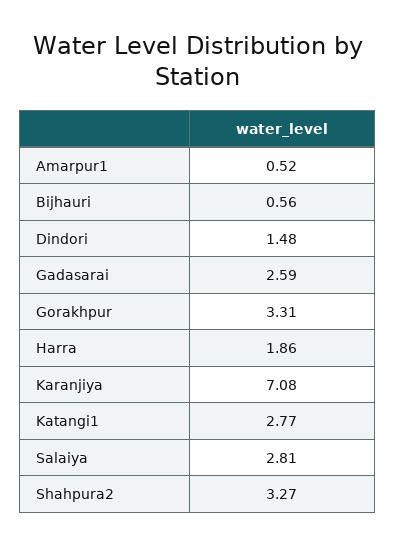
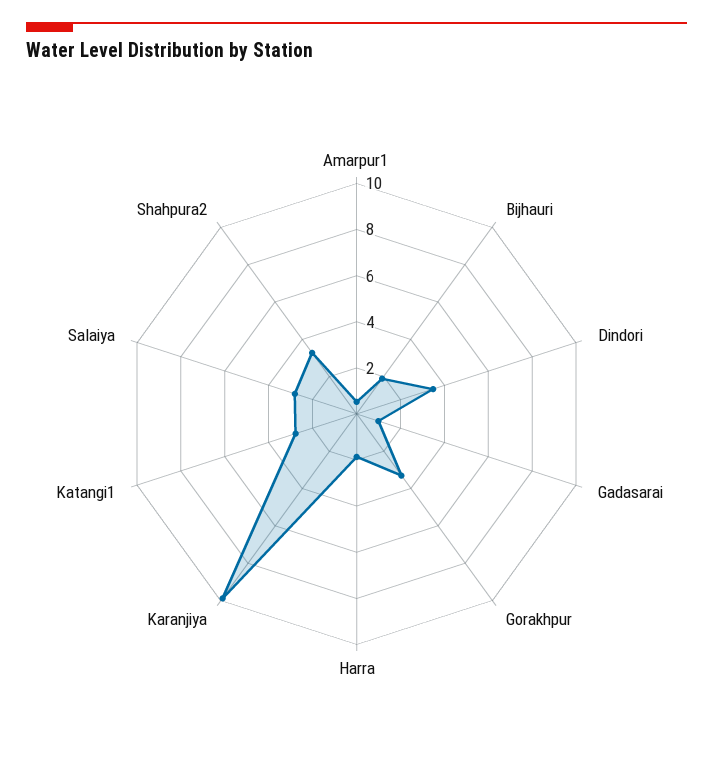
Bijhauri: 0.56 -> 2
Dindori: 1.48 -> 3.5
Gadasarai: 2.59 -> 1
Karanjiya: 7.08 -> 10

